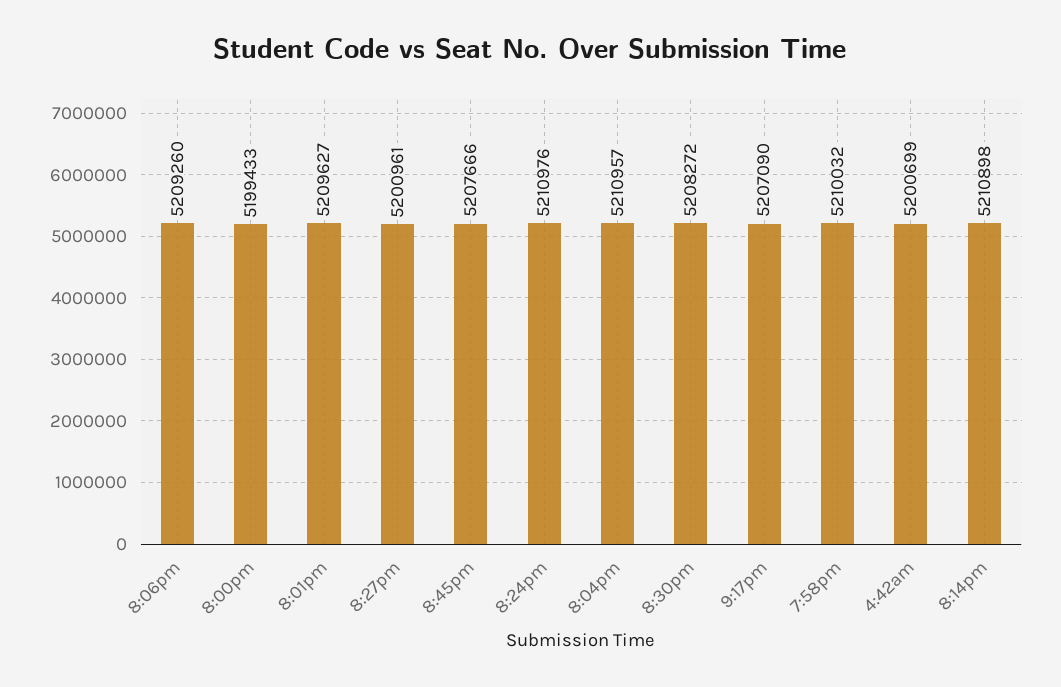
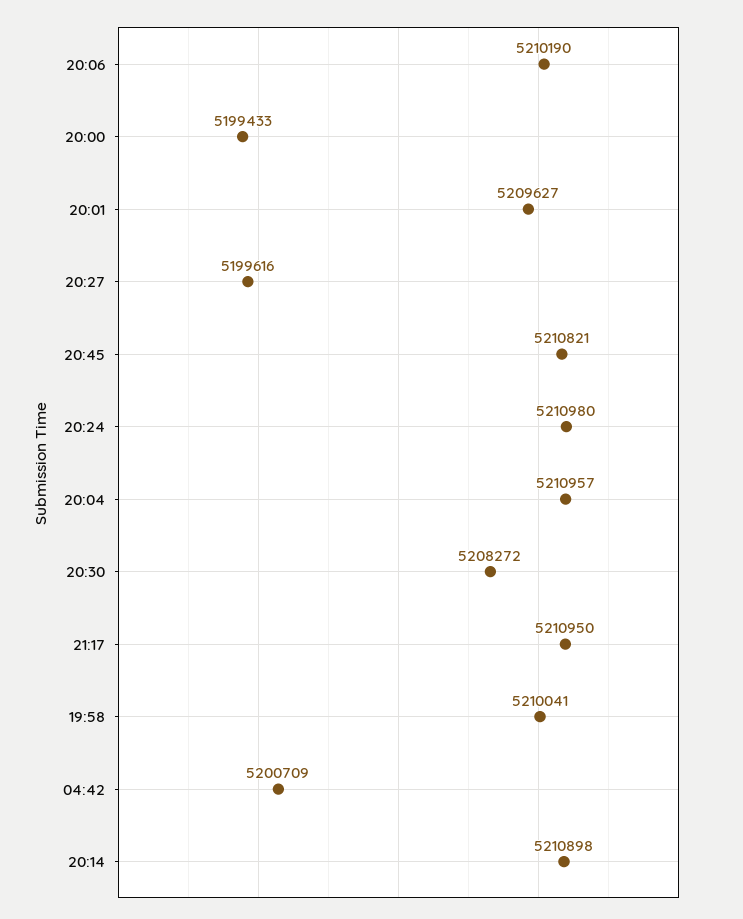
8:06pm: 5209260 -> 5210190
8:27pm: 5200961 -> 5199616
8:45pm: 5207666 -> 5210821
8:24pm: 5210976 -> 5210980
9:17pm: 5207090 -> 5210950
7:58pm: 5210032 -> 5210041
4:42am: 5200699 -> 5200709

